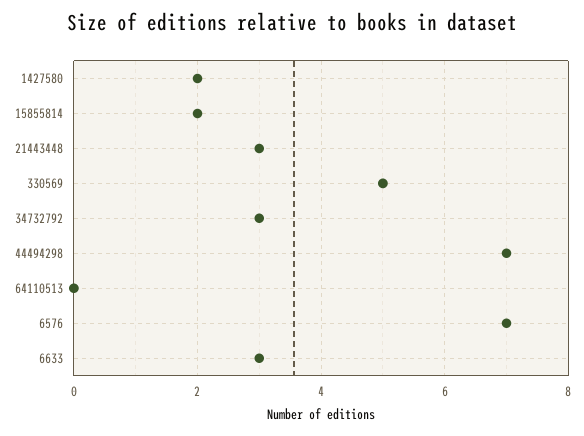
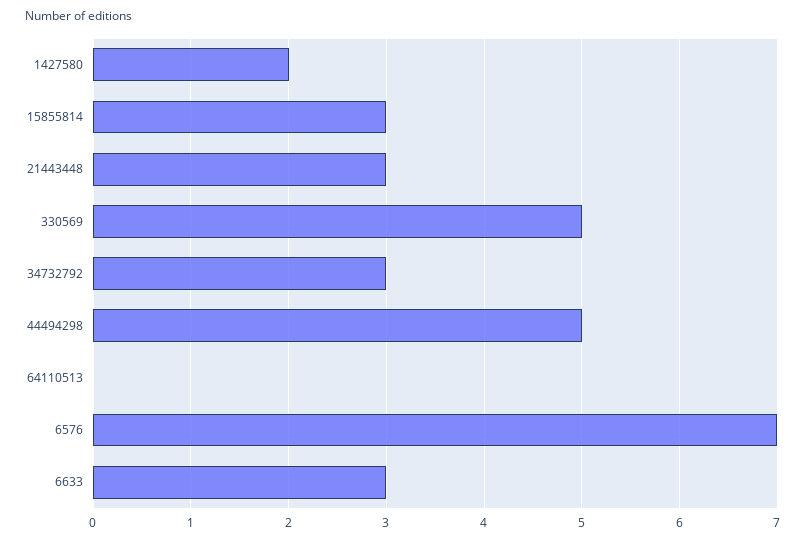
15855814: 2 -> 3
44494298: 7 -> 5

